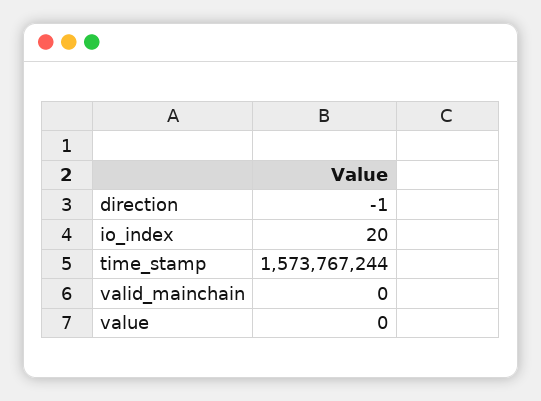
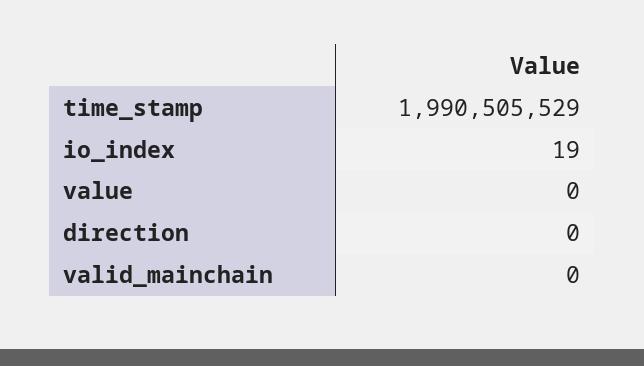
direction: -1 -> 0
io_index: 20 -> 19
time_stamp: 1573767244 -> 1990505529

